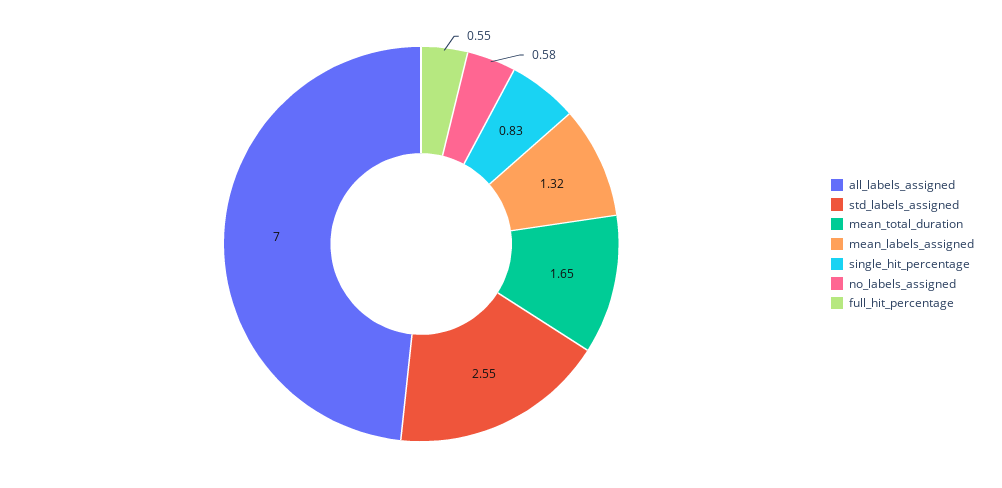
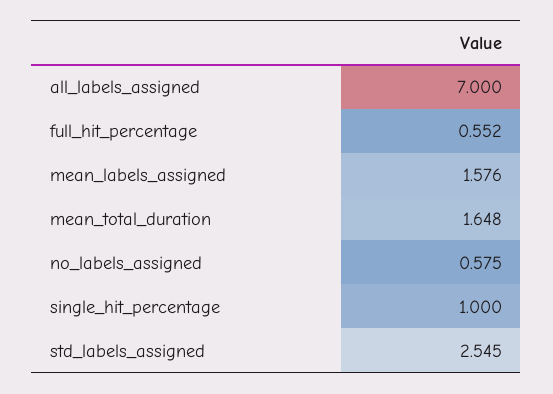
mean_labels_assigned: 1.32 -> 1.576
single_hit_percentage: 0.83 -> 1

